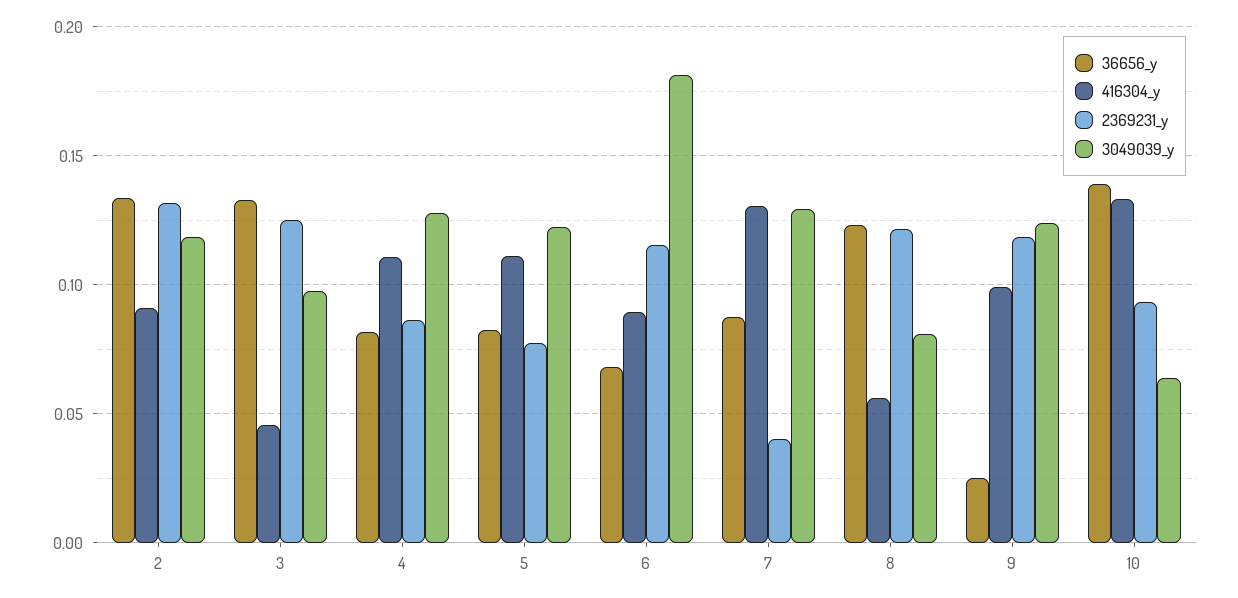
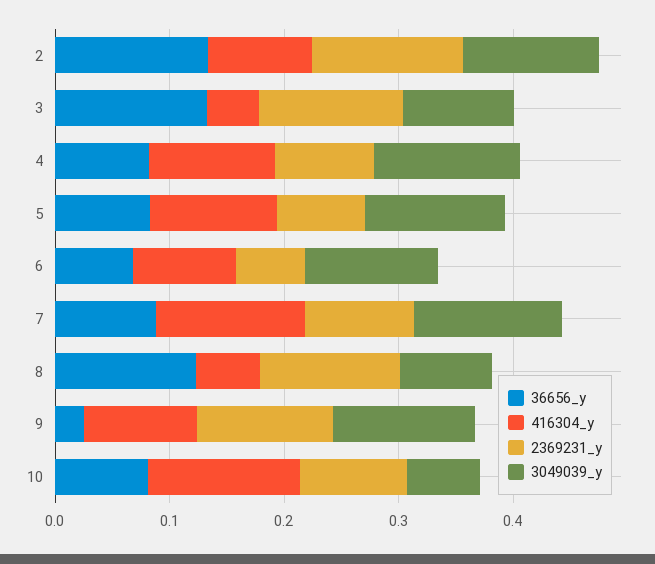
2369231_y, 6: 0.115 -> 0.06
3049039_y, 6: 0.18 -> 0.12
2369231_y, 7: 0.04 -> 0.1
36656_y, 10: 0.14 -> 0.08

